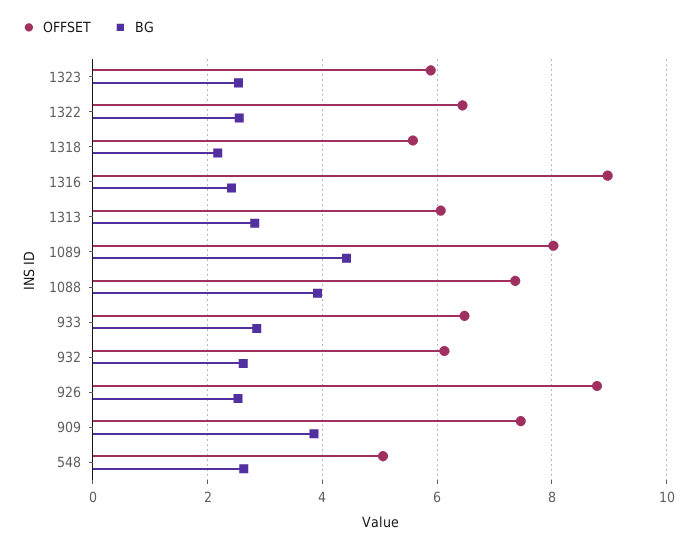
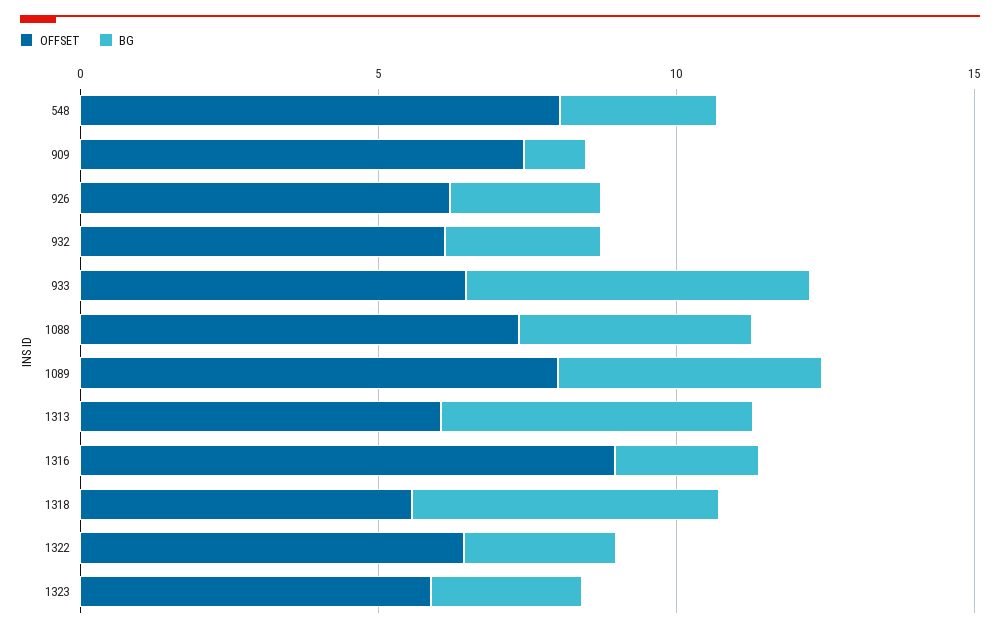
BG, 1318: 2.2 -> 5
BG, 1313: 2.8 -> 5
BG, 933: 2.8 -> 6
OFFSET, 926: 8.8 -> 6
BG, 909: 3.8 -> 1
OFFSET, 548: 5 -> 8

